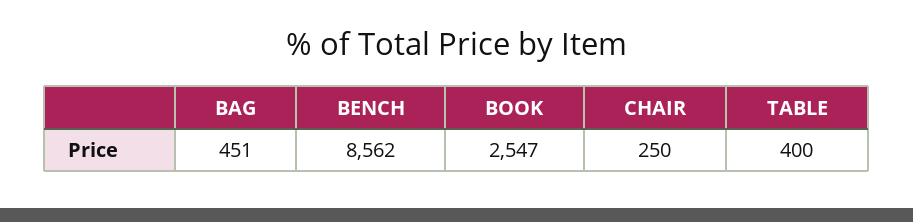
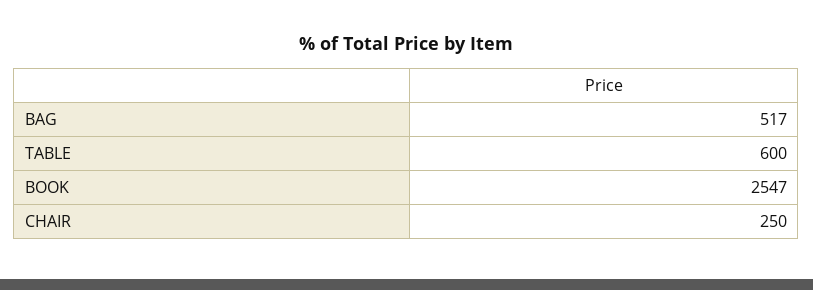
BAG: 451 -> 517
BENCH: 8562 -> none
TABLE: 400 -> 600

